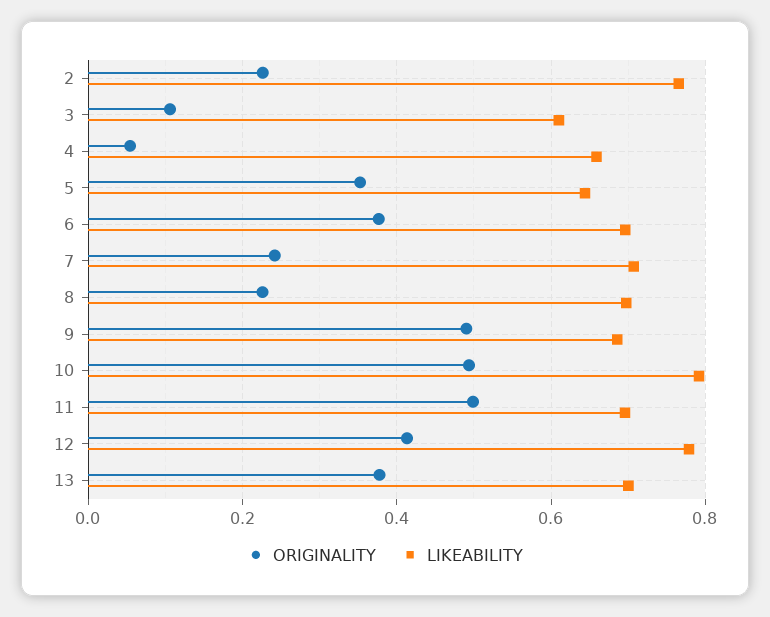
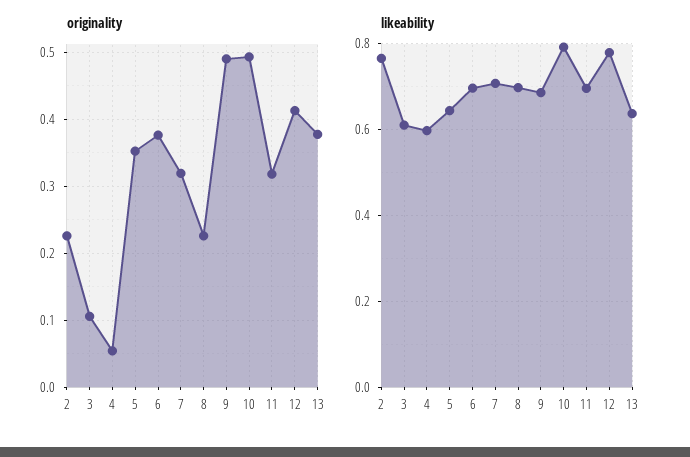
LIKEABILITY, 4: 0.66 -> 0.6
ORIGINALITY, 7: 0.24 -> 0.32
ORIGINALITY, 11: 0.5 -> 0.32
LIKEABILITY, 13: 0.7 -> 0.64

